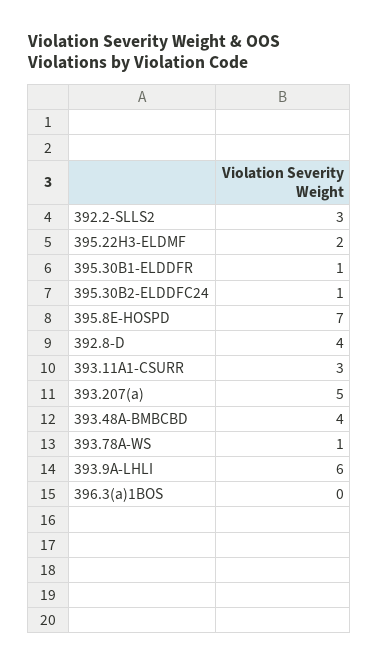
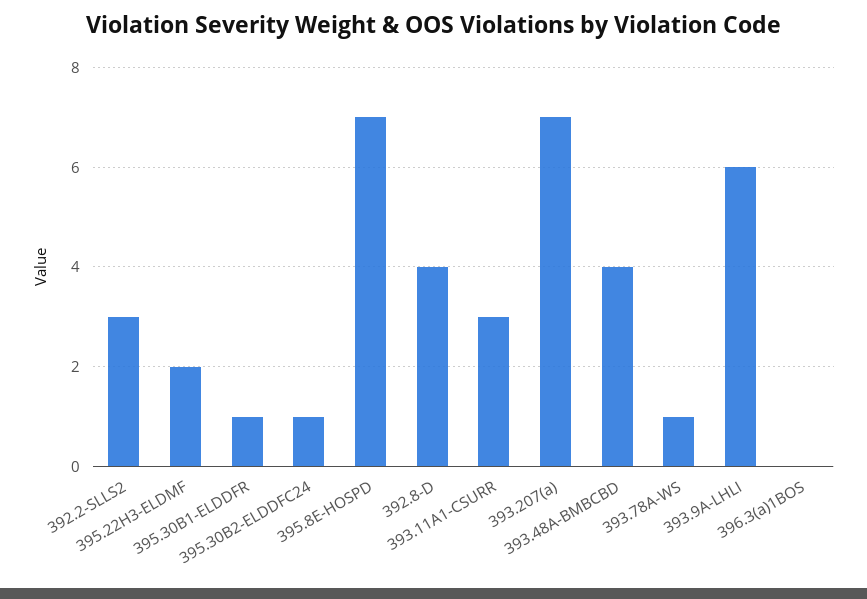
393.207(a): 5 -> 7

